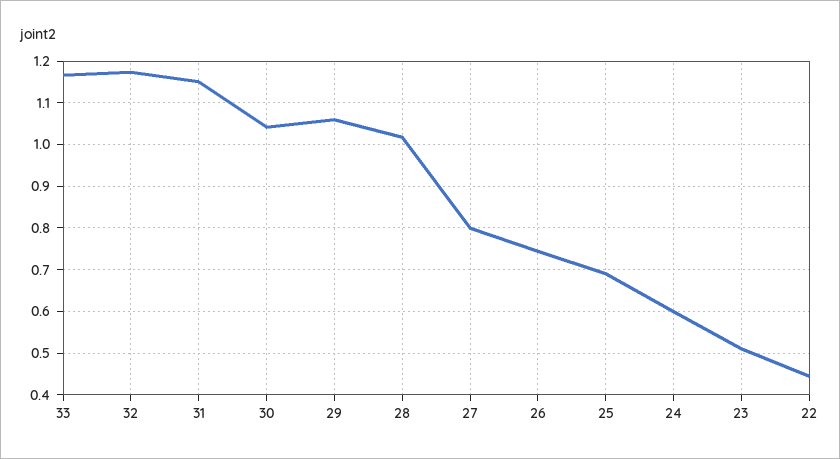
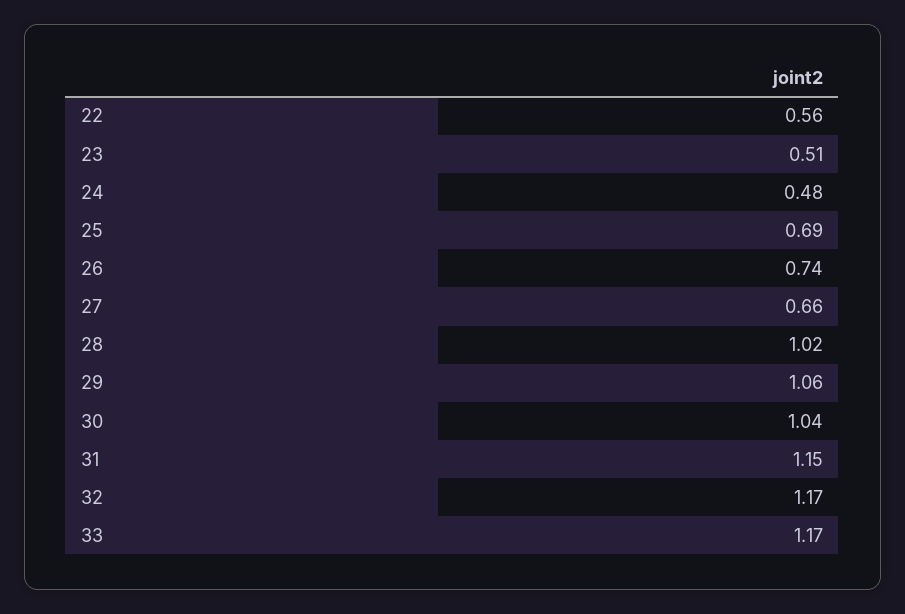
27: 0.8 -> 0.66
24: 0.6 -> 0.48
22: 0.44 -> 0.56

